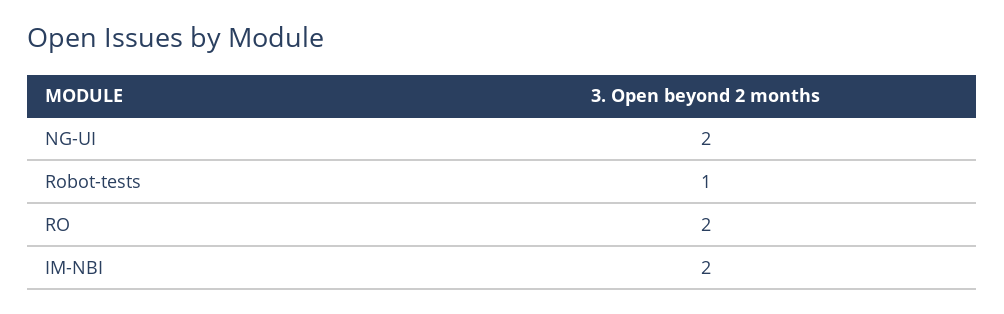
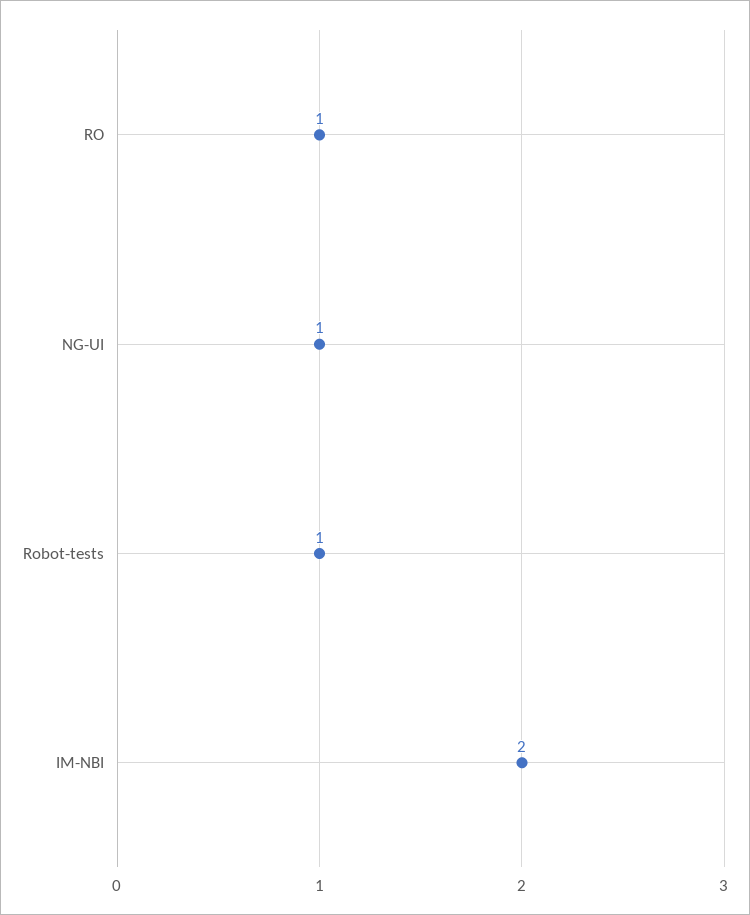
NG-UI: 2 -> 1
RO: 2 -> 1

